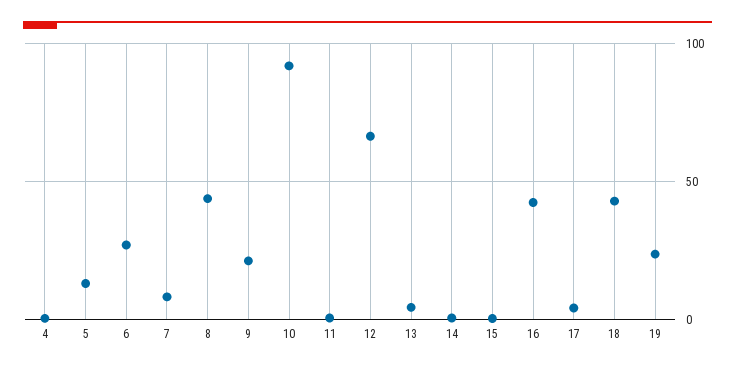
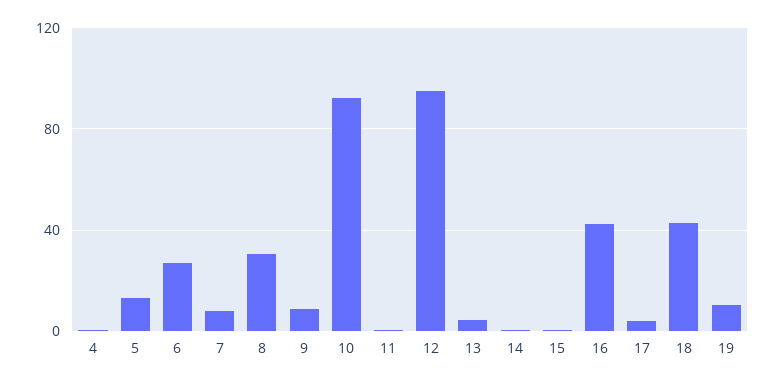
8: 45 -> 30
9: 20 -> 10
12: 65 -> 95
19: 25 -> 10

